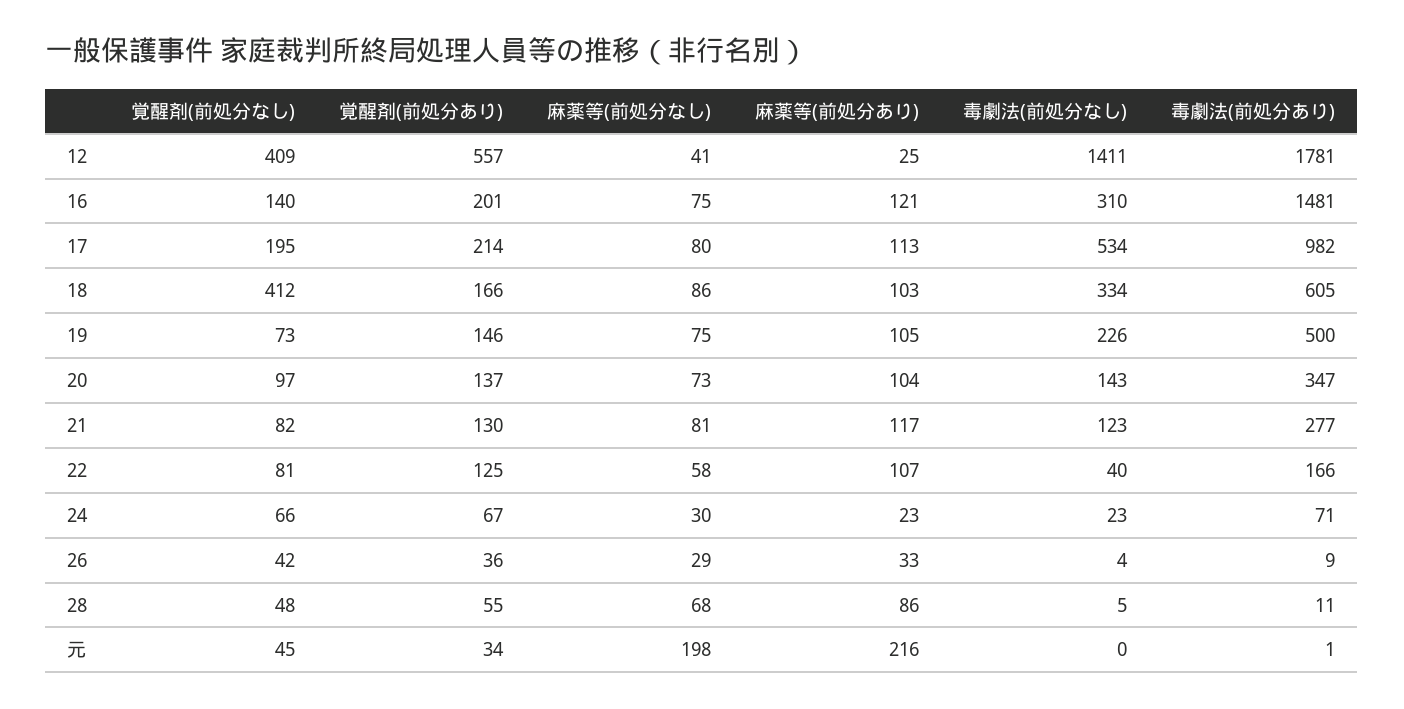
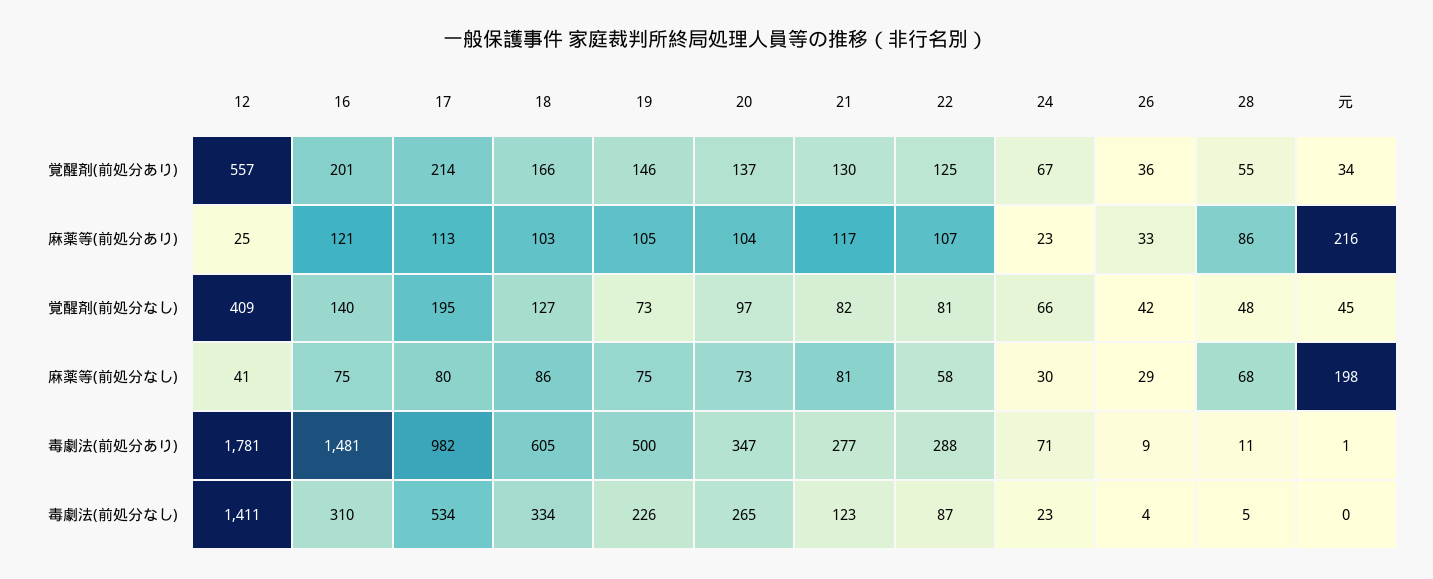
覚醒剤(前処分なし), 18: 412 -> 127
毒劇法(前処分なし), 20: 143 -> 265
毒劇法(前処分なし), 22: 40 -> 87
毒劇法(前処分あり), 22: 166 -> 288

